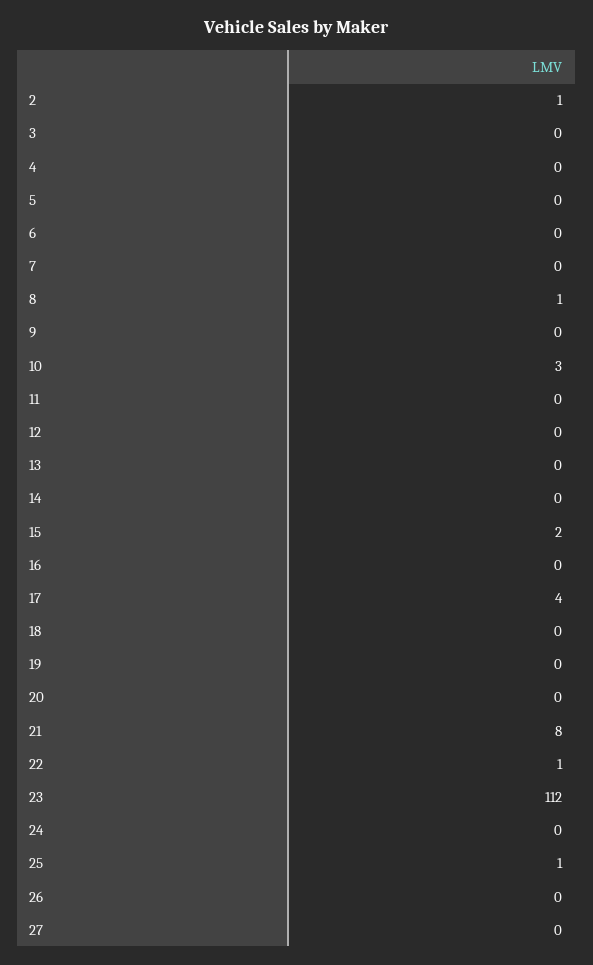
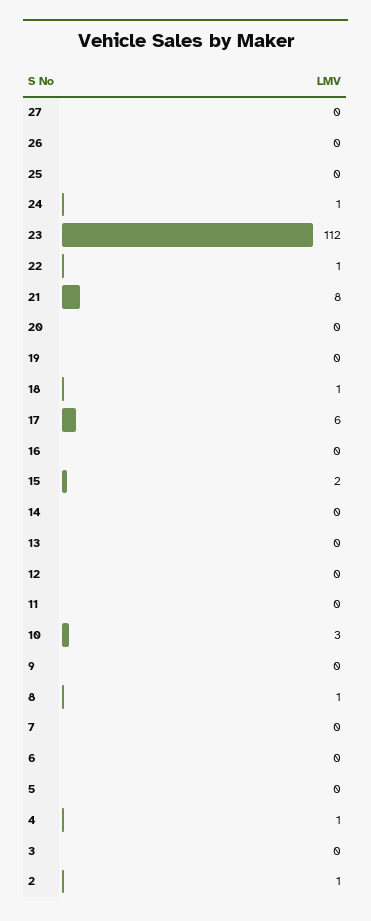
4: 0 -> 1
17: 4 -> 6
18: 0 -> 1
24: 0 -> 1
25: 1 -> 0

